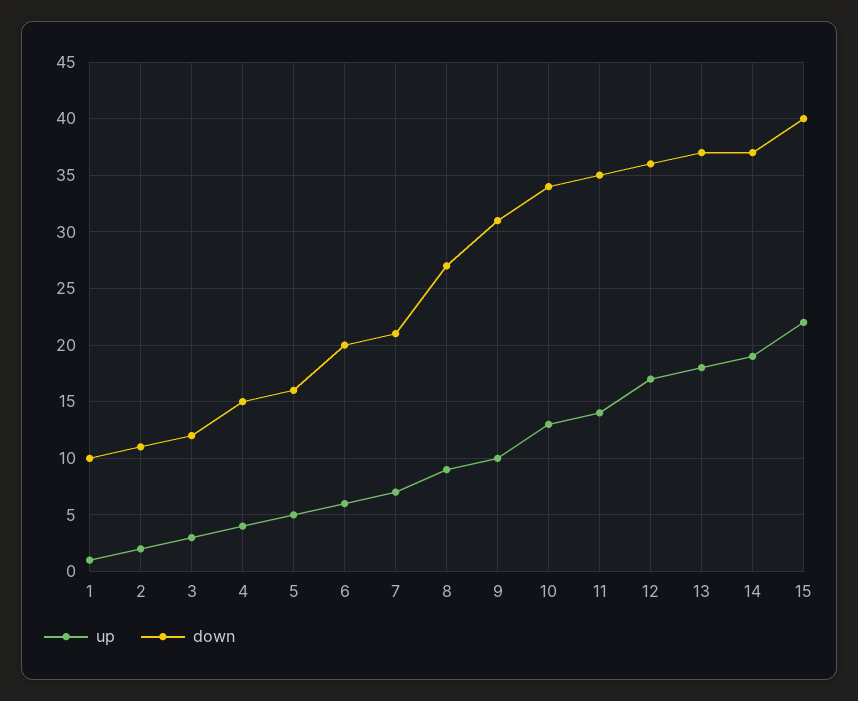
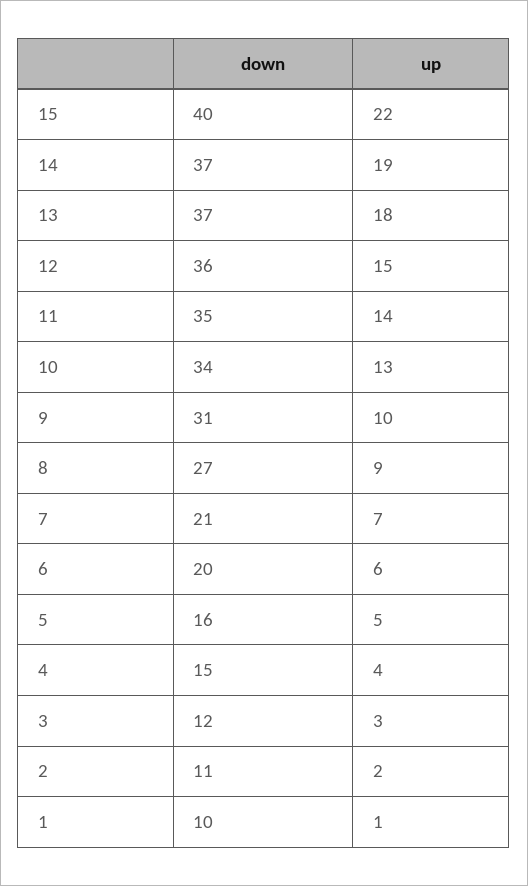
up, 12: 17 -> 15

